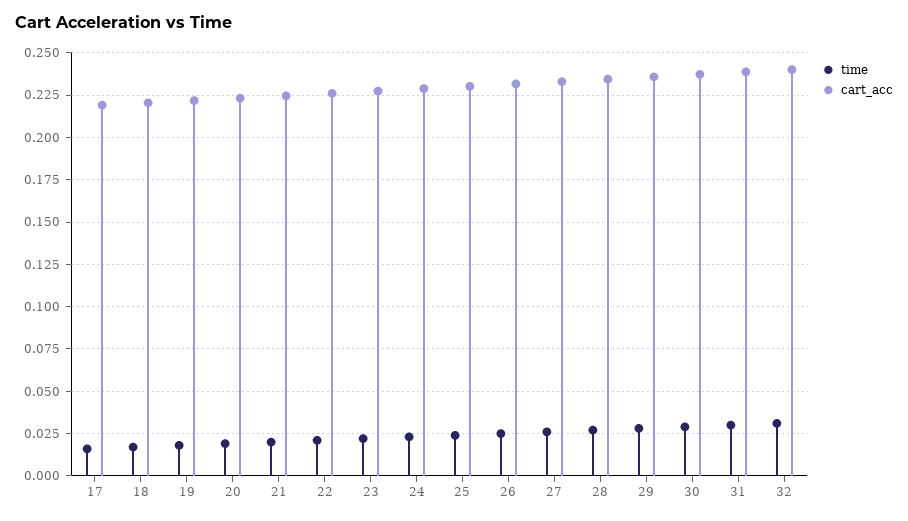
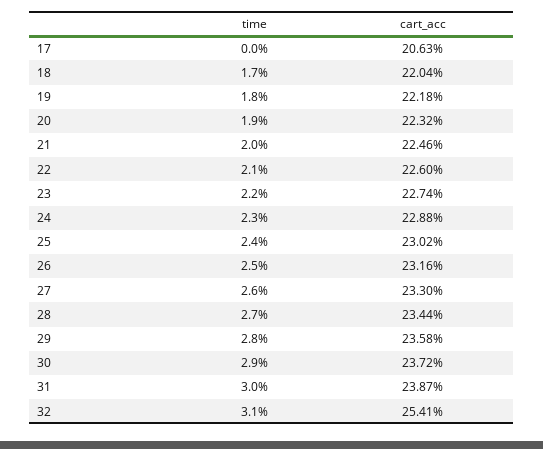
time, 17: 0.015 -> 0
cart_acc, 17: 0.22 -> 0.2063
cart_acc, 32: 0.24 -> 0.2541

